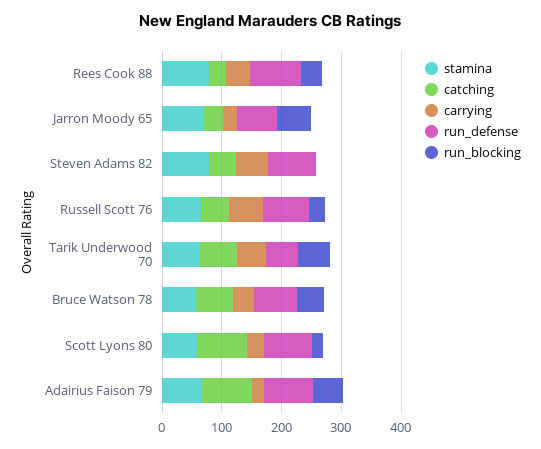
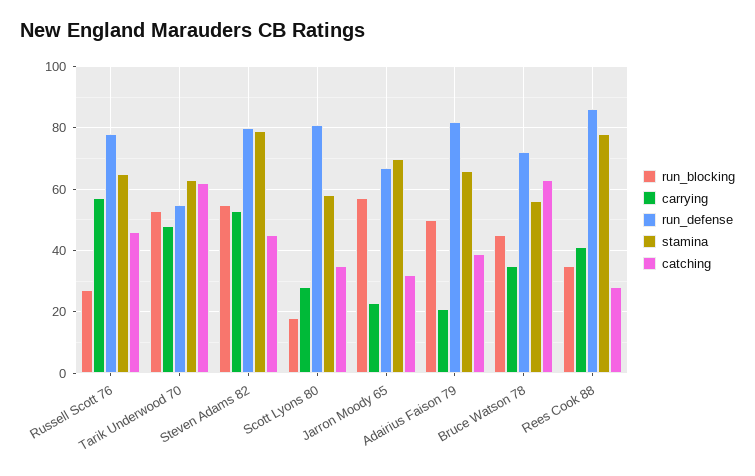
run_blocking, Steven Adams 82: 0 -> 55
catching, Scott Lyons 80: 80 -> 35
catching, Adairius Faison 79: 80 -> 40

